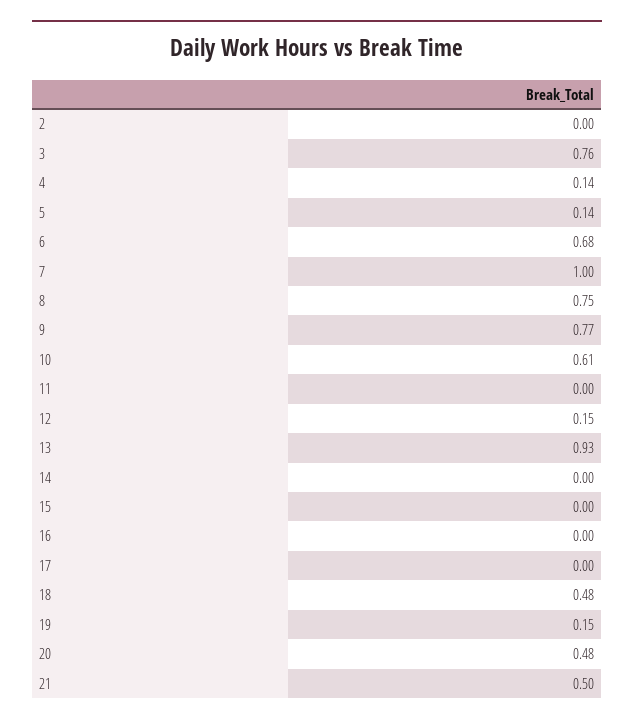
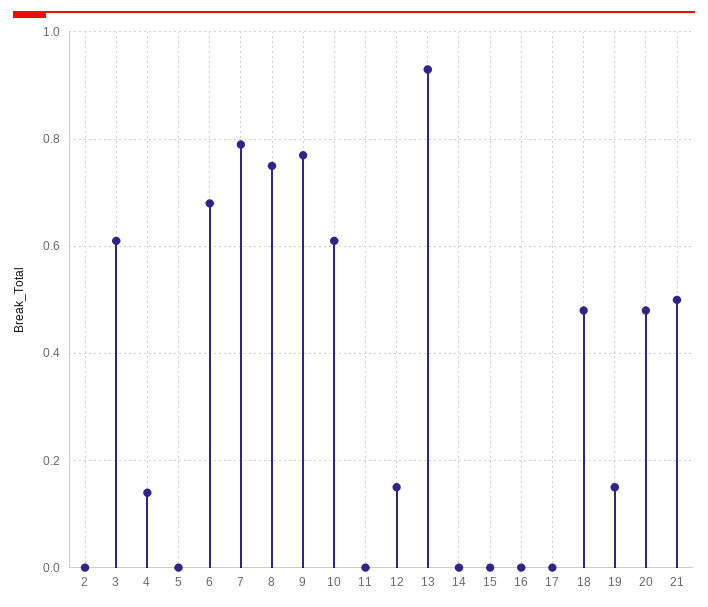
3: 0.76 -> 0.6
5: 0.14 -> 0
7: 1 -> 0.8

